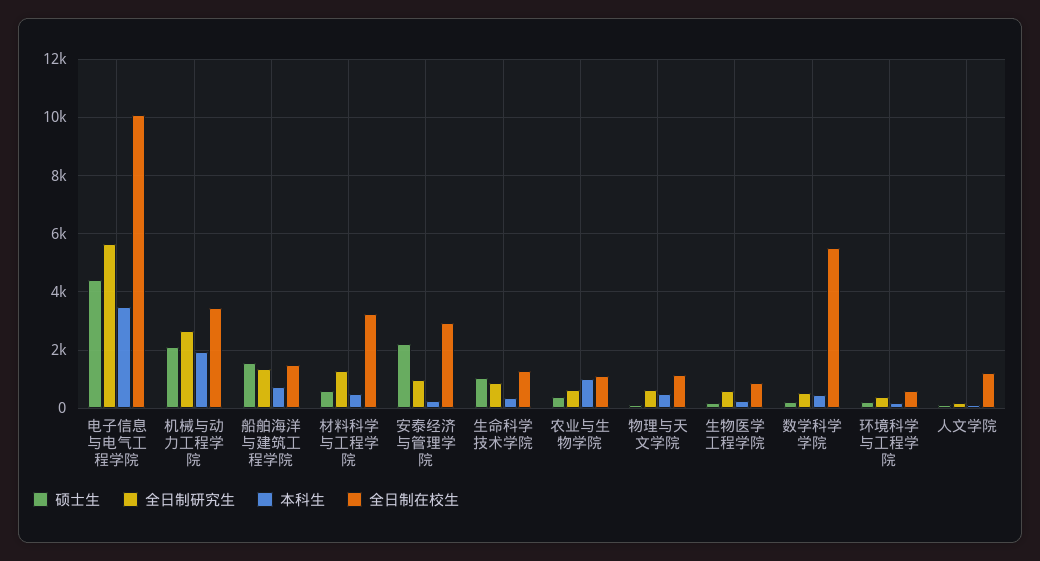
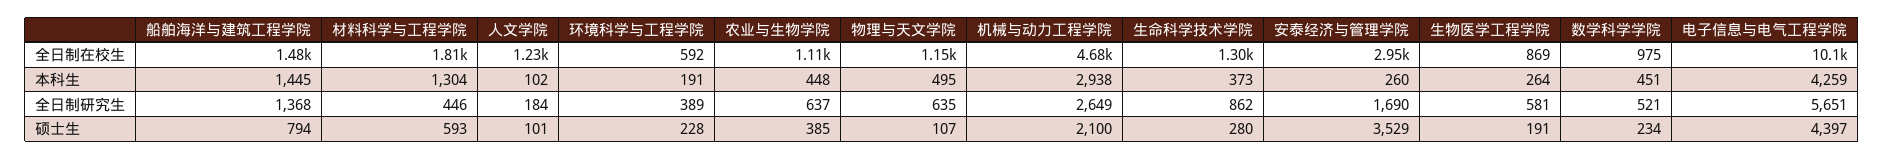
本科生, 电子信息与电气工程学院: 3500 -> 4259
本科生, 机械与动力工程学院: 2000 -> 2938
全日制在校生, 机械与动力工程学院: 3500 -> 4680
硕士生, 船舶海洋与建筑工程学院: 1500 -> 794
本科生, 船舶海洋与建筑工程学院: 750 -> 1445
全日制研究生, 材料科学与工程学院: 1250 -> 446
本科生, 材料科学与工程学院: 500 -> 1304
全日制在校生, 材料科学与工程学院: 3250 -> 1810
硕士生, 安泰经济与管理学院: 2250 -> 3529
全日制研究生, 安泰经济与管理学院: 1000 -> 1690
硕士生, 生命科学技术学院: 1000 -> 280
本科生, 农业与生物学院: 1000 -> 448
全日制在校生, 数学科学学院: 5500 -> 975

